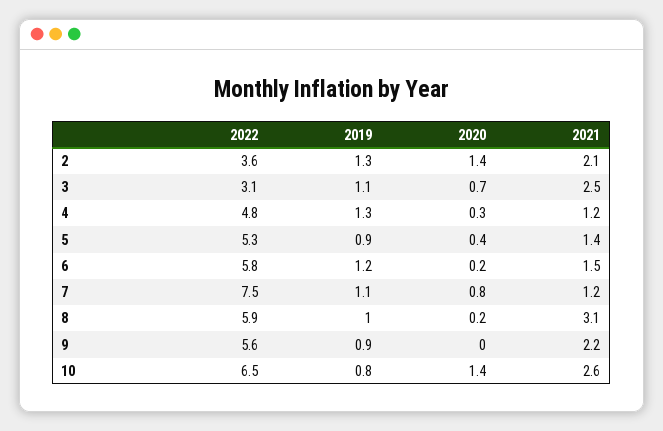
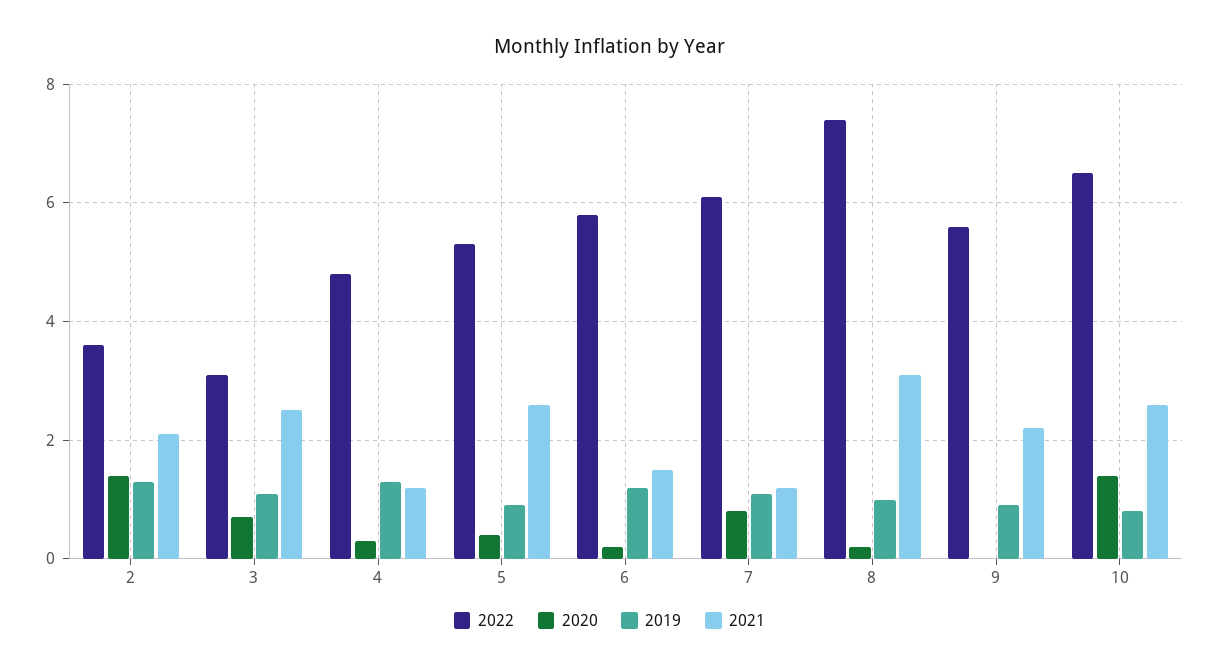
2021, 5: 1.4 -> 2.5
2022, 7: 7.5 -> 6
2022, 8: 5.9 -> 7.5

